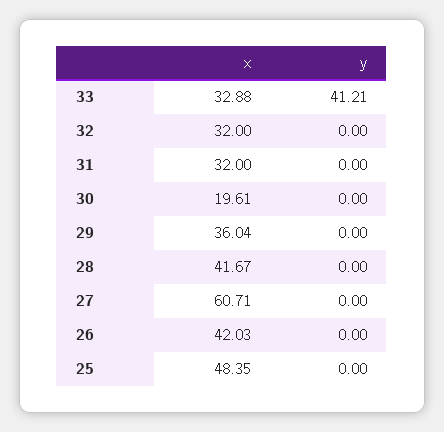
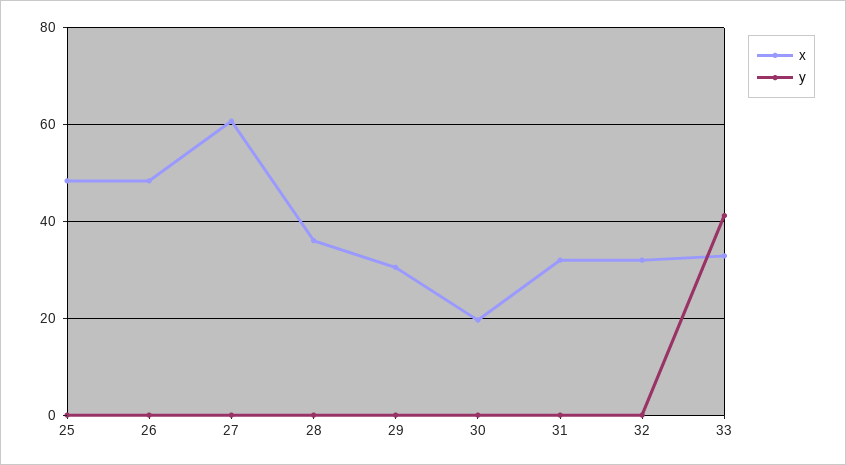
x, 29: 36.04 -> 30
x, 28: 41.67 -> 36
x, 26: 42.03 -> 48

